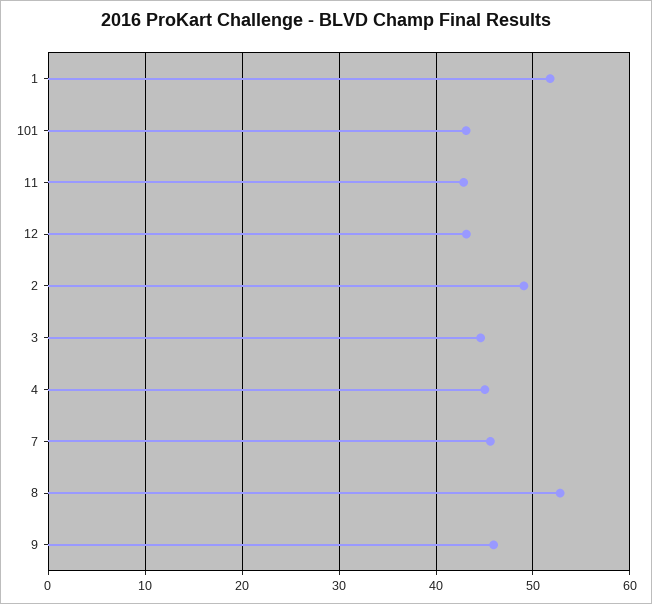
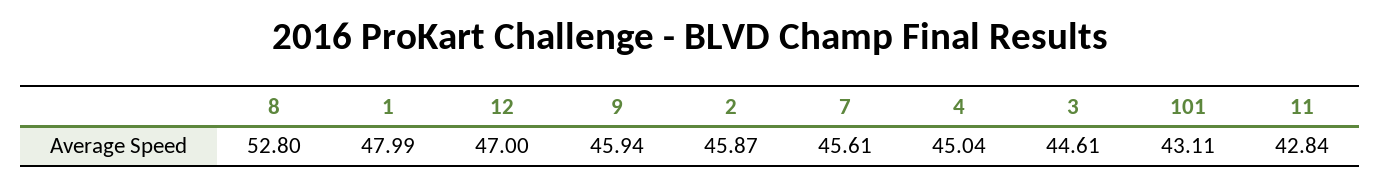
1: 52 -> 47.99
12: 43 -> 47
2: 49 -> 45.87

